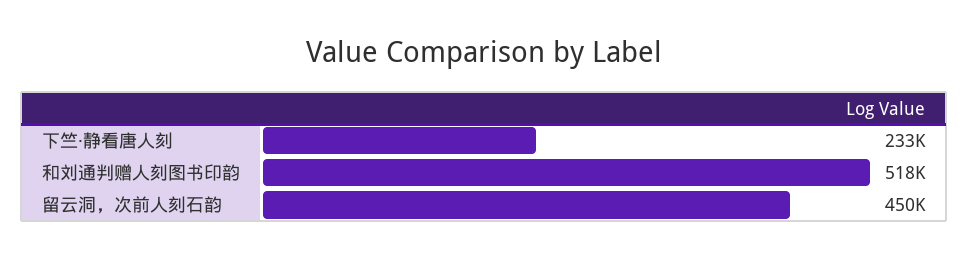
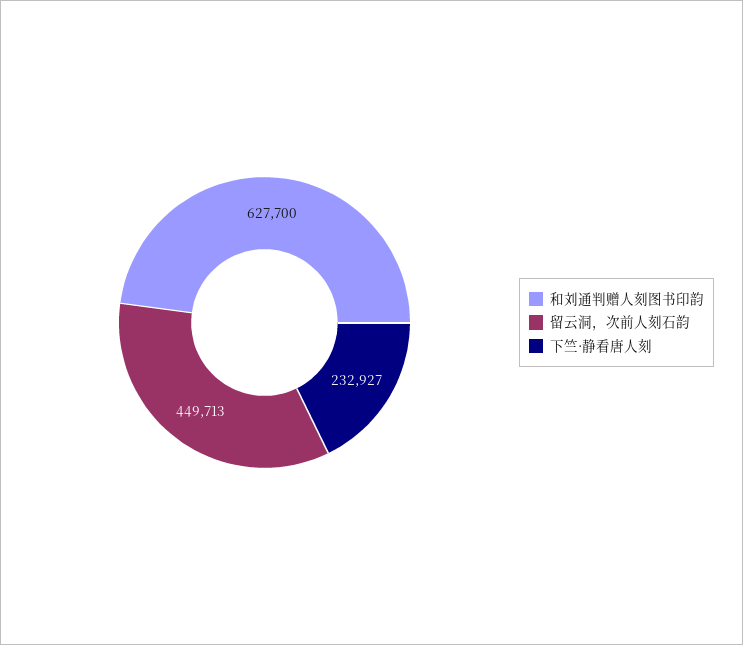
和刘通判赠人刻图书印韵: 518000 -> 627700

